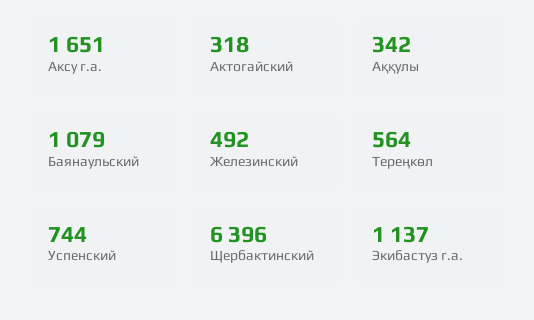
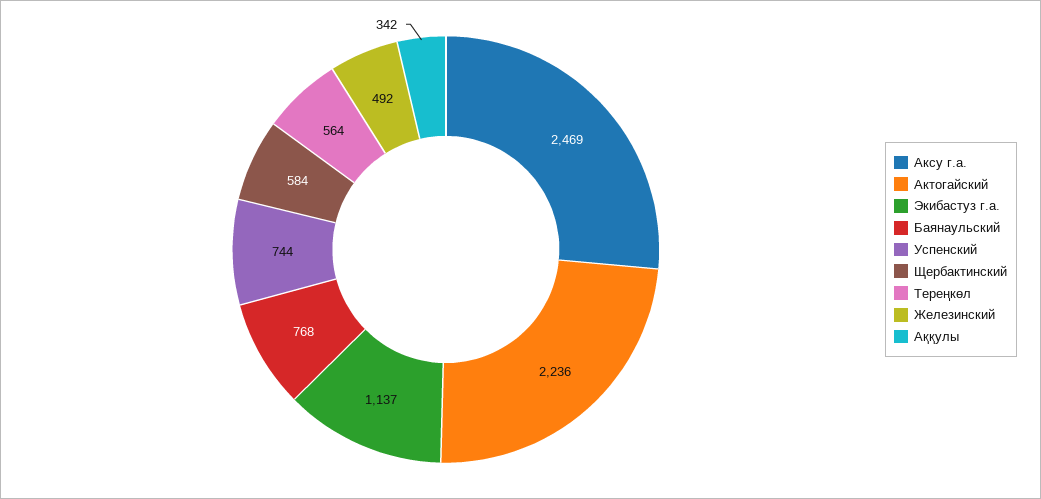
Аксу г.а.: 1651 -> 2469
Актогайский: 318 -> 2236
Баянаульский: 1079 -> 768
Щербактинский: 6396 -> 584

